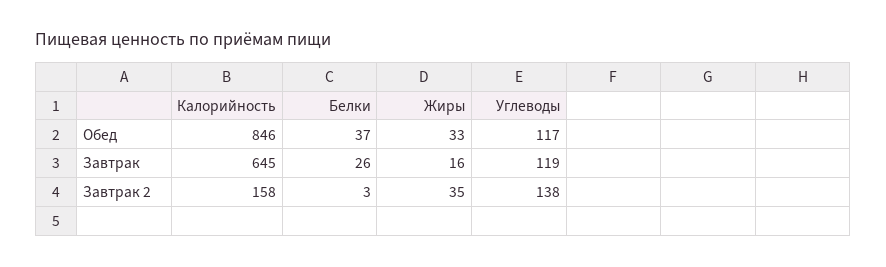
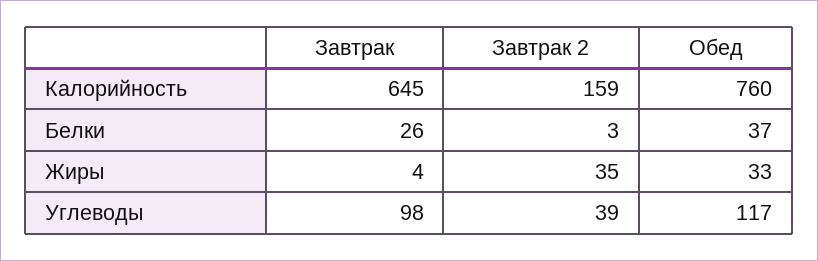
Калорийность, Обед: 846 -> 760
Жиры, Завтрак: 16 -> 4
Углеводы, Завтрак: 119 -> 98
Калорийность, Завтрак 2: 158 -> 159
Углеводы, Завтрак 2: 138 -> 39

